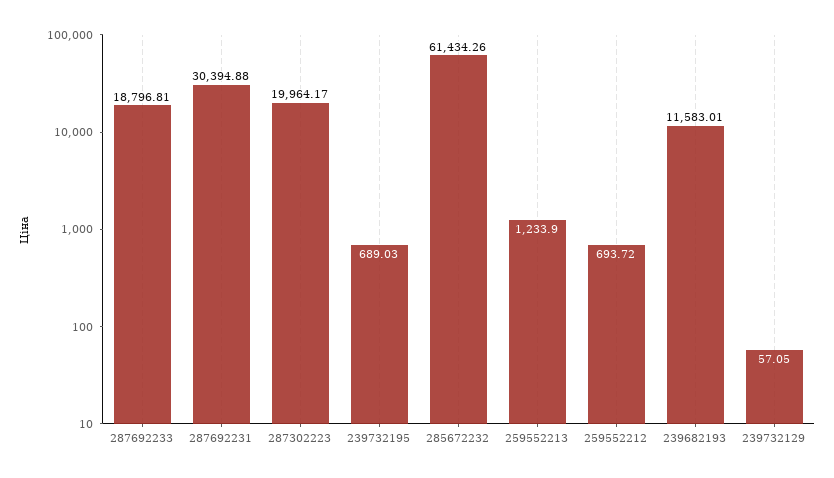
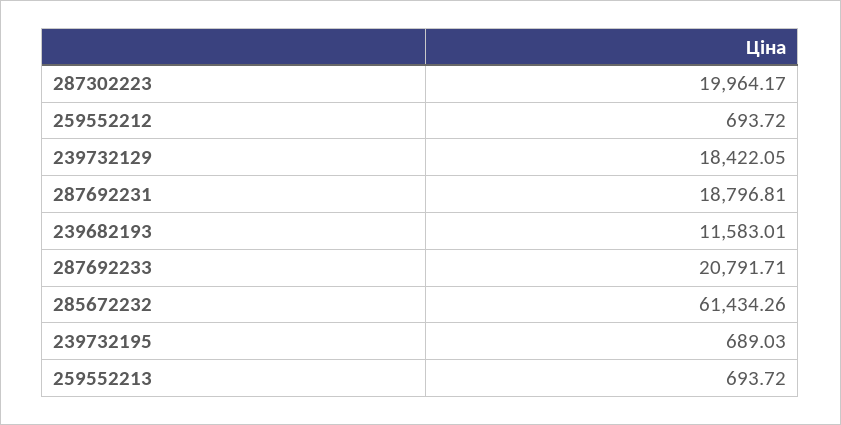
287692233: 18796.81 -> 20791.71
287692231: 30394.88 -> 18796.81
259552213: 1233.9 -> 693.72
239732129: 57.05 -> 18422.05

